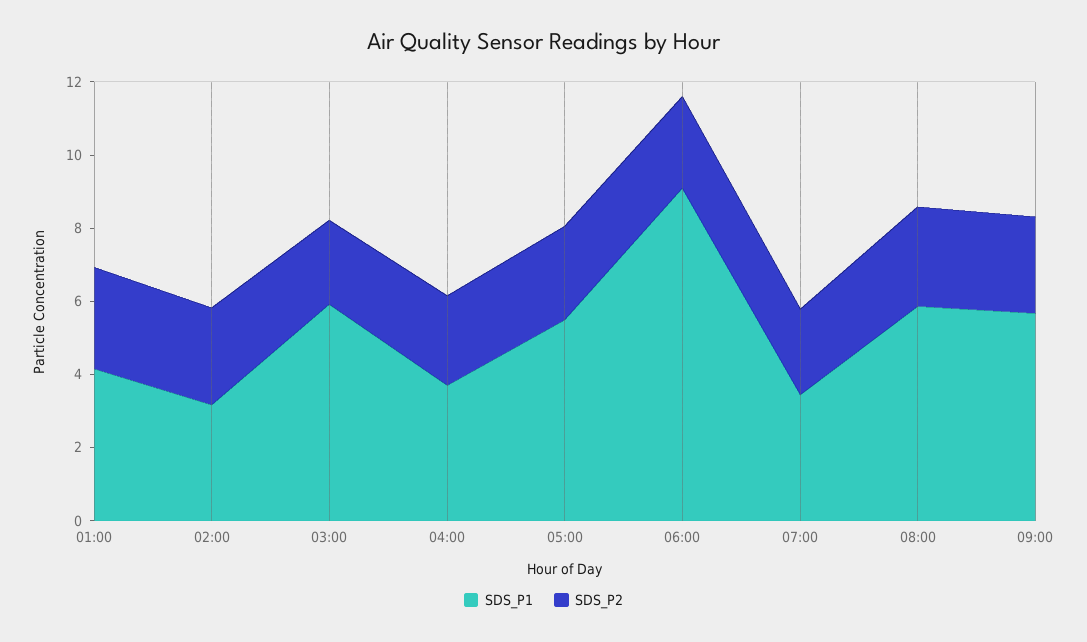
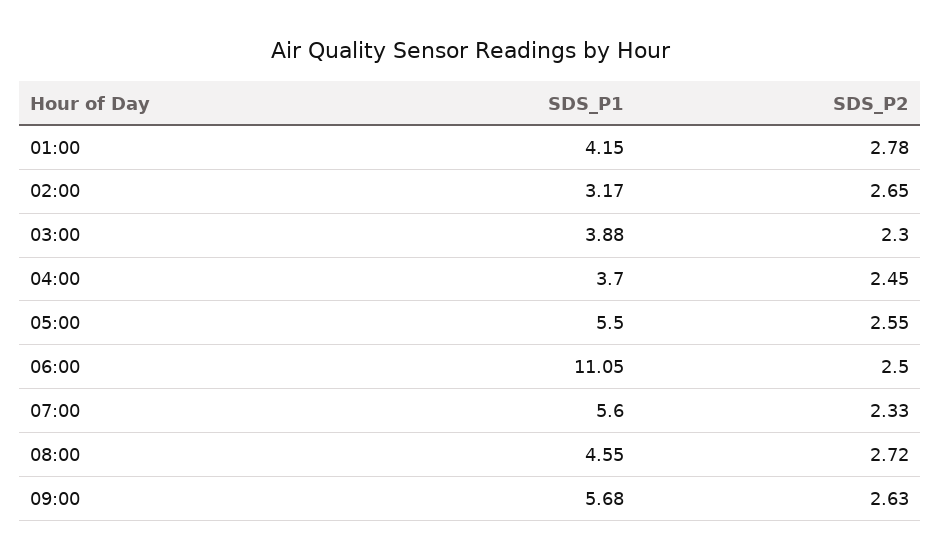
SDS_P1, 03:00: 6 -> 3.88
SDS_P1, 06:00: 9 -> 11.05
SDS_P1, 07:00: 3.5 -> 5.6
SDS_P1, 08:00: 6 -> 4.55

